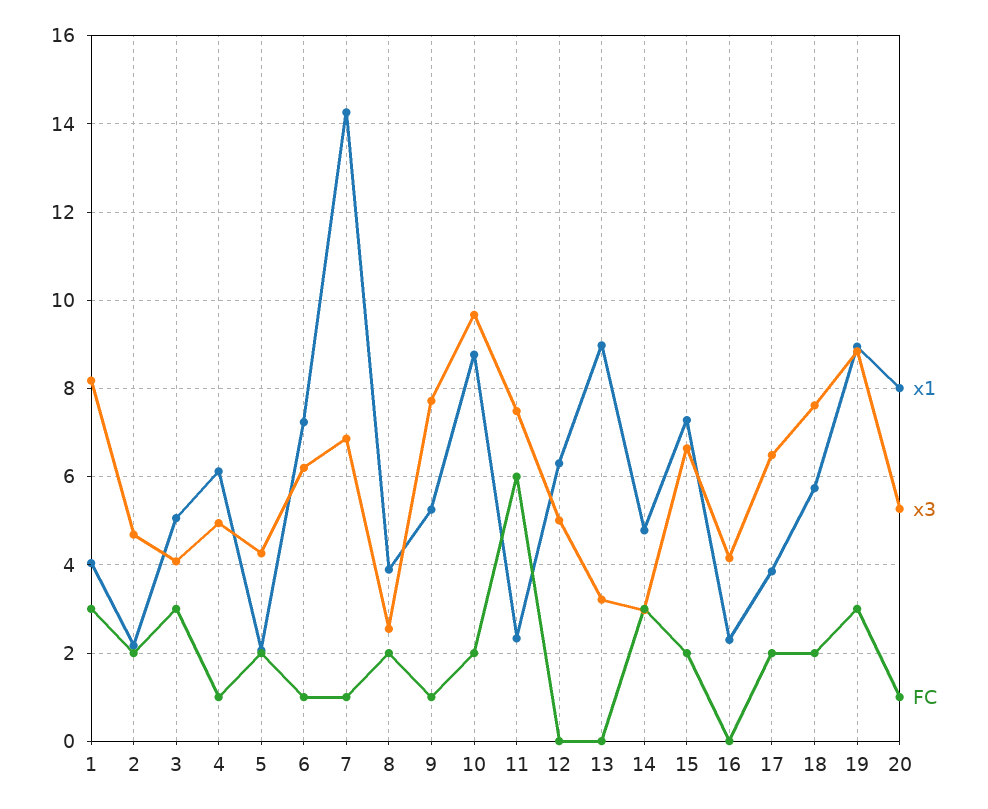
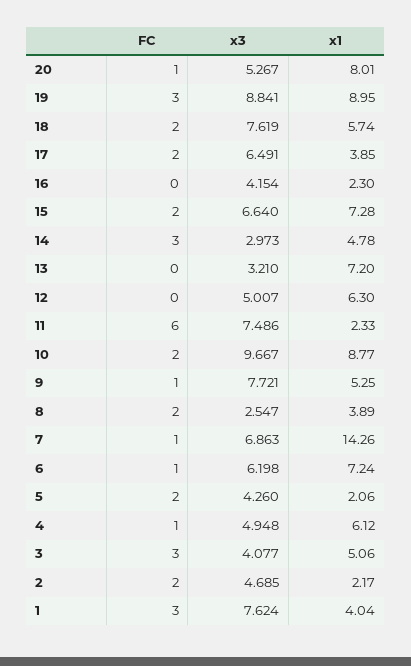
x3, 1: 8.2 -> 7.624
x1, 13: 9 -> 7.2

